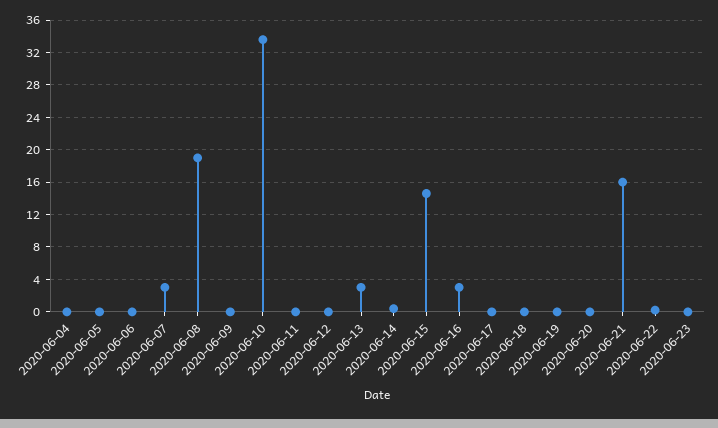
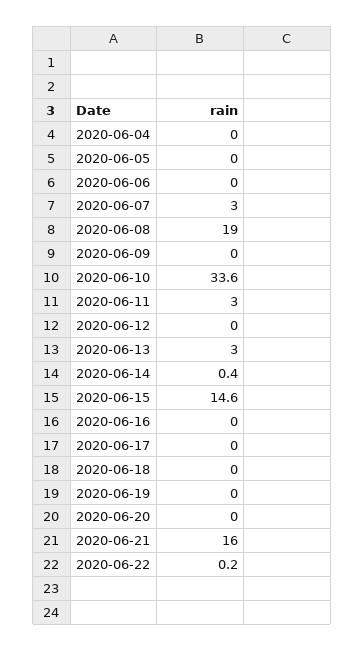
2020-06-11: 0 -> 3
2020-06-16: 3 -> 0
2020-06-23: 0 -> none

